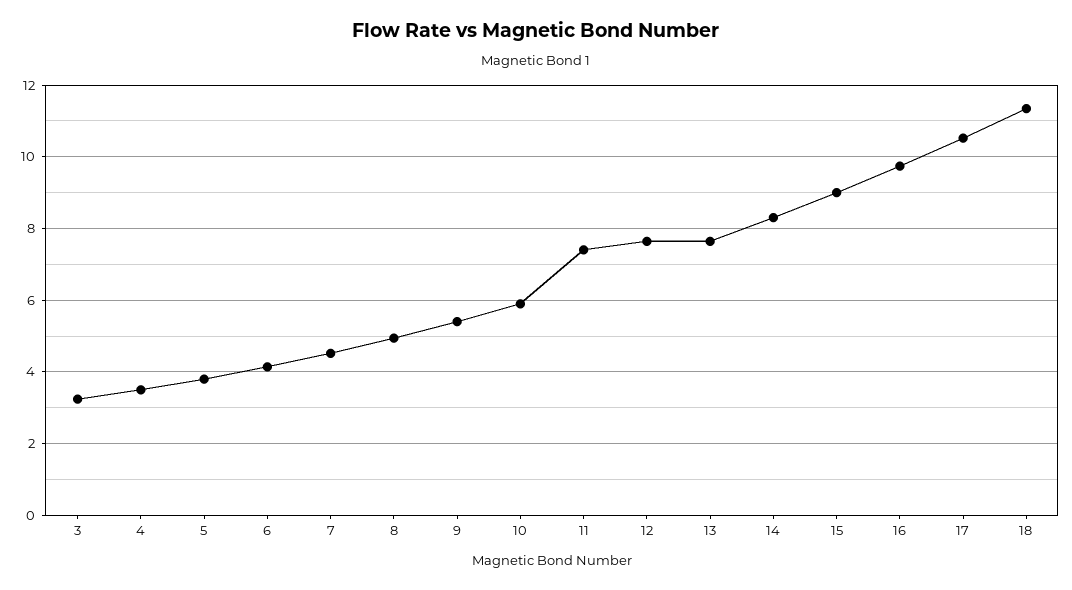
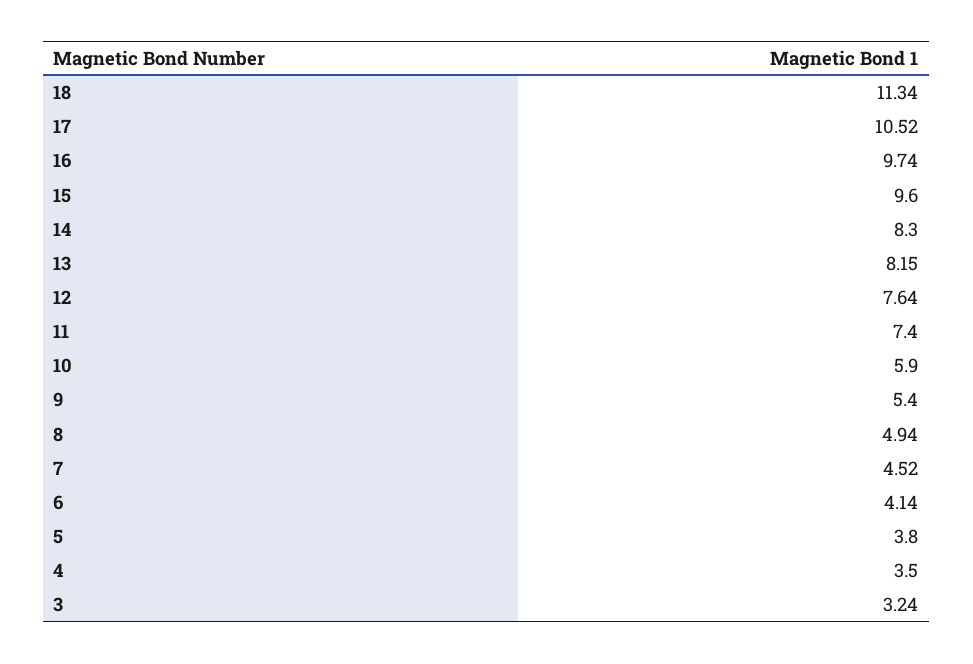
13: 7.6 -> 8.15
15: 9 -> 9.6

